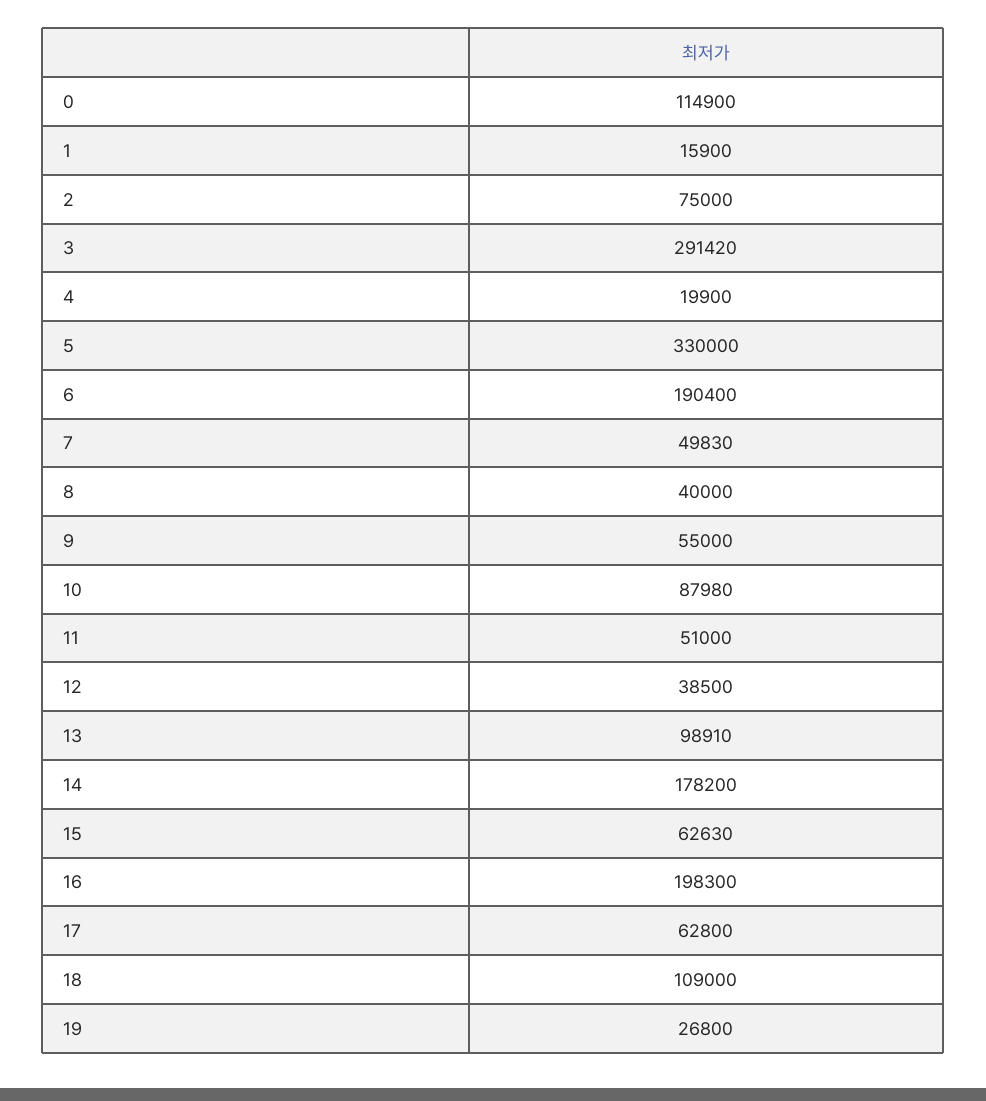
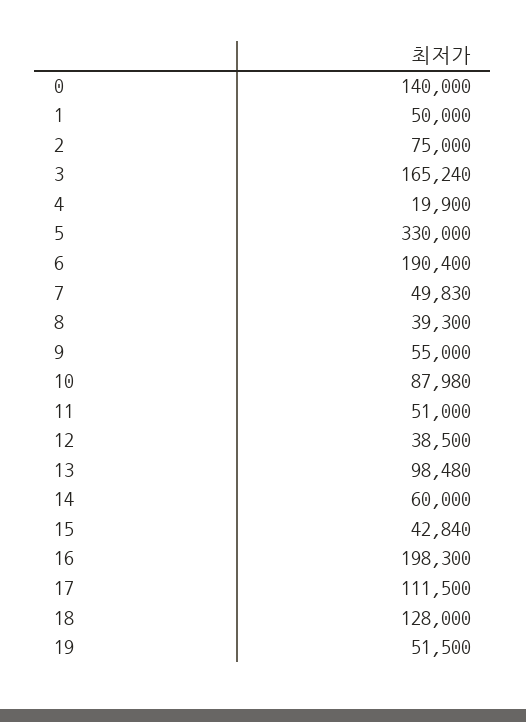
0: 114900 -> 140000
1: 15900 -> 50000
3: 291420 -> 165240
8: 40000 -> 39300
13: 98910 -> 98480
14: 178200 -> 60000
15: 62630 -> 42840
17: 62800 -> 111500
18: 109000 -> 128000
19: 26800 -> 51500

